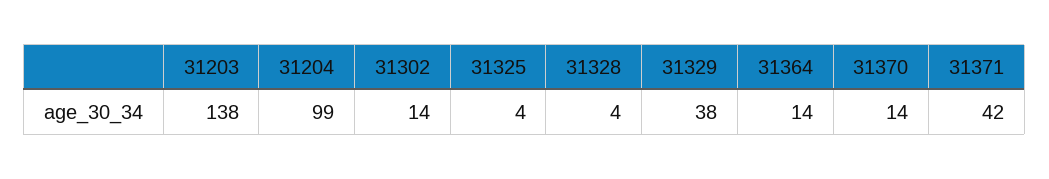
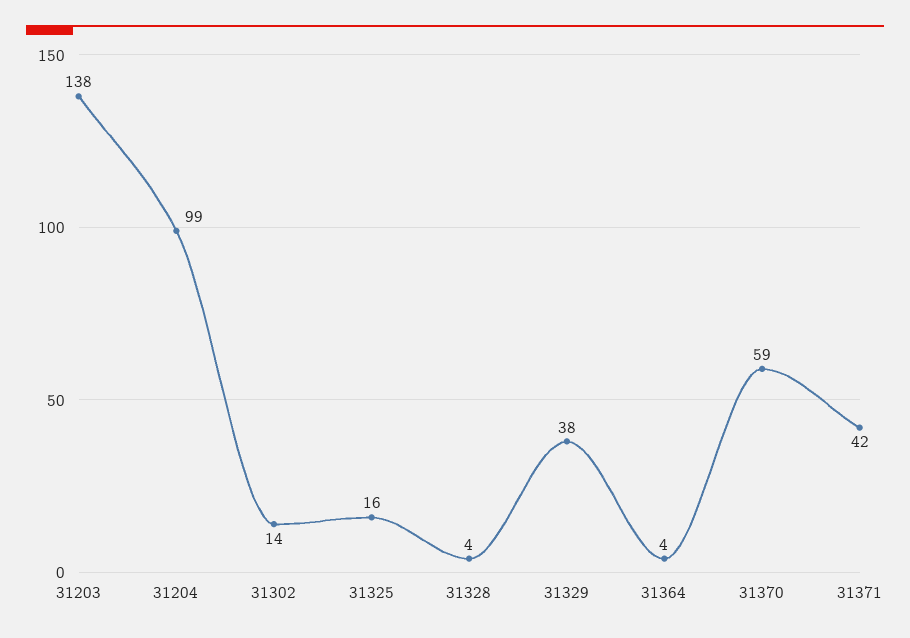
31325: 4 -> 16
31364: 14 -> 4
31370: 14 -> 59

